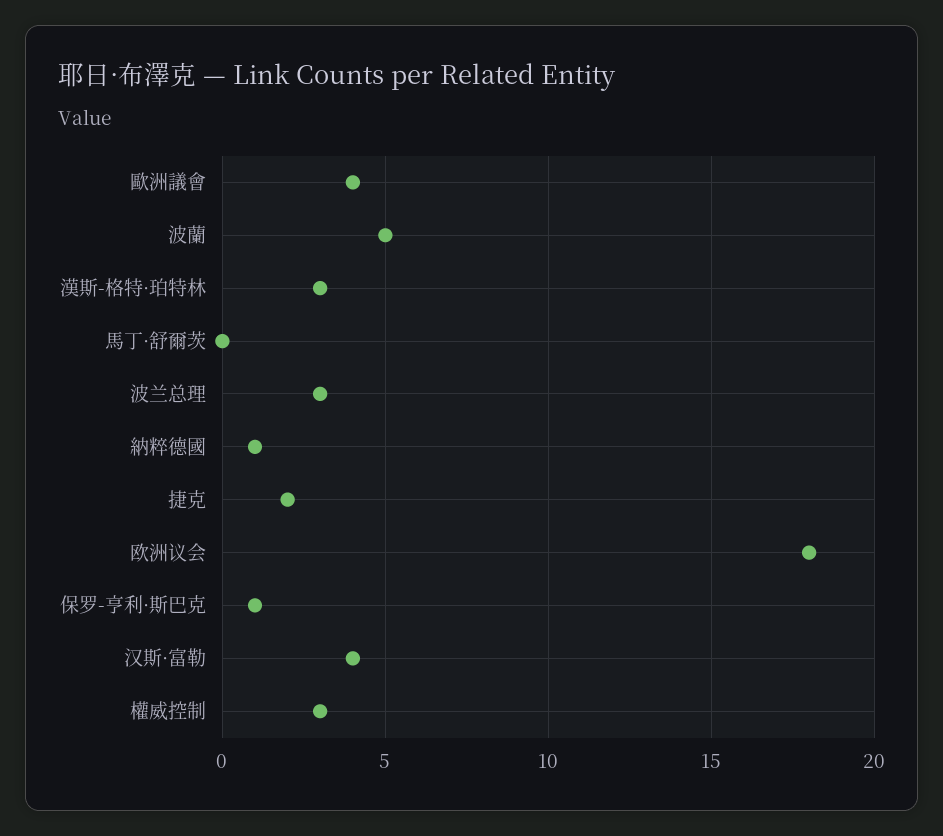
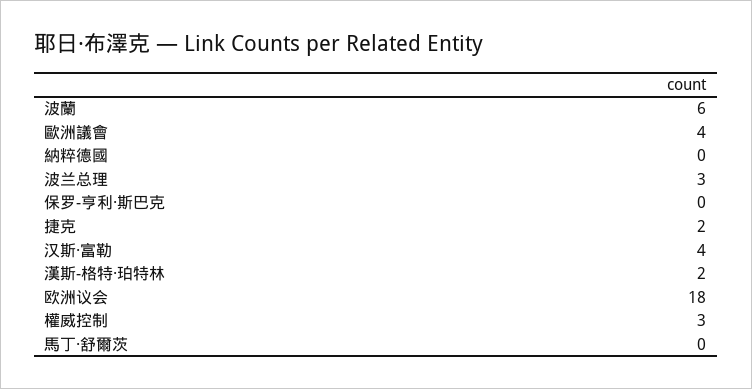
波蘭: 5 -> 6
漢斯-格特·珀特林: 3 -> 2
納粹德國: 1 -> 0
保罗-亨利·斯巴克: 1 -> 0

